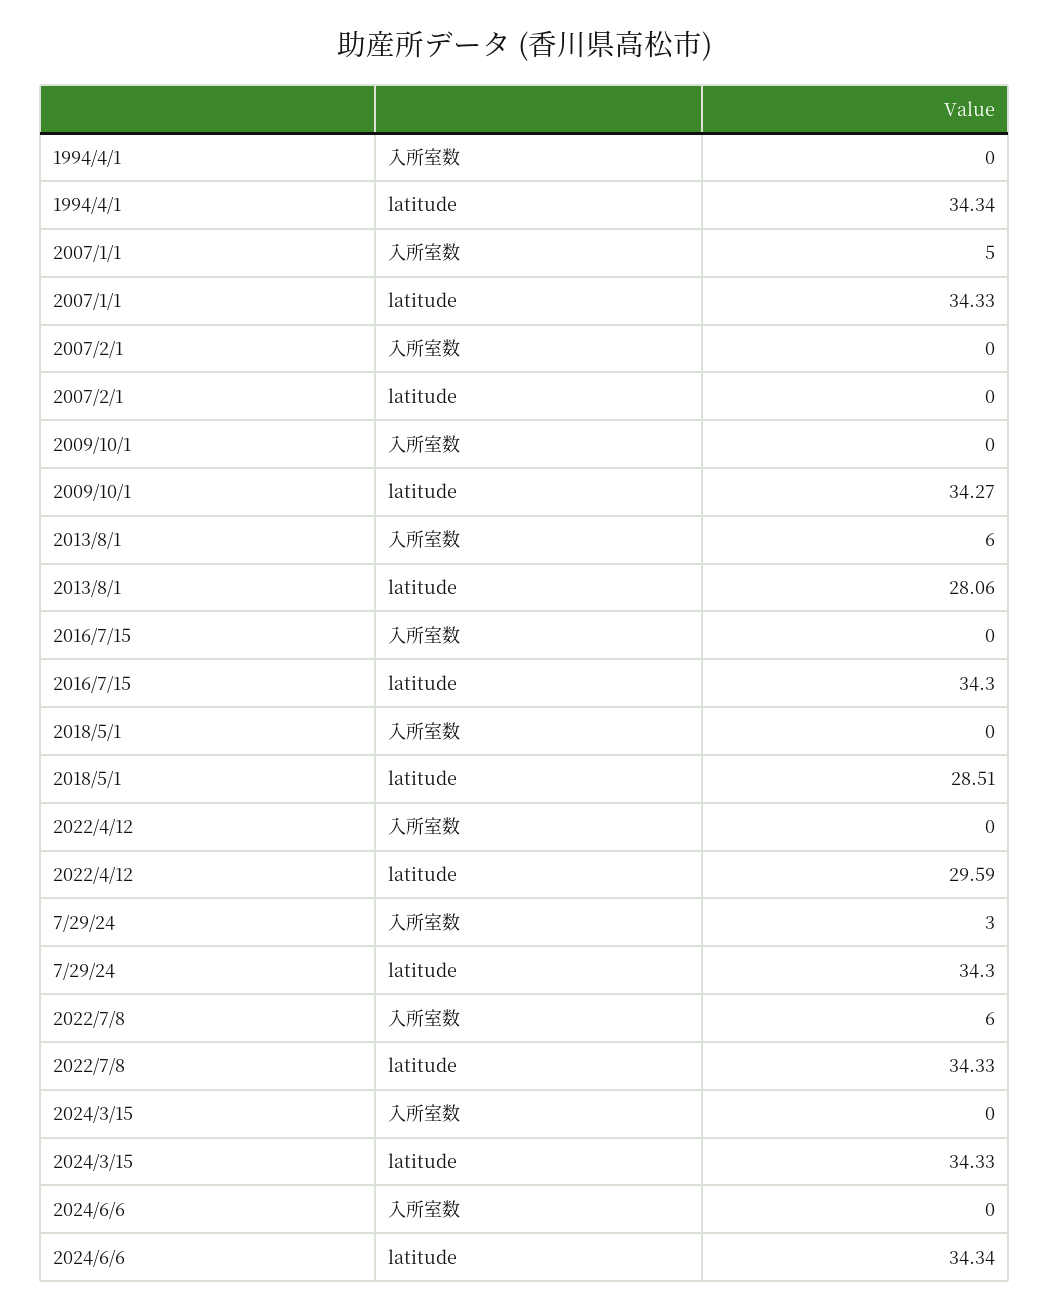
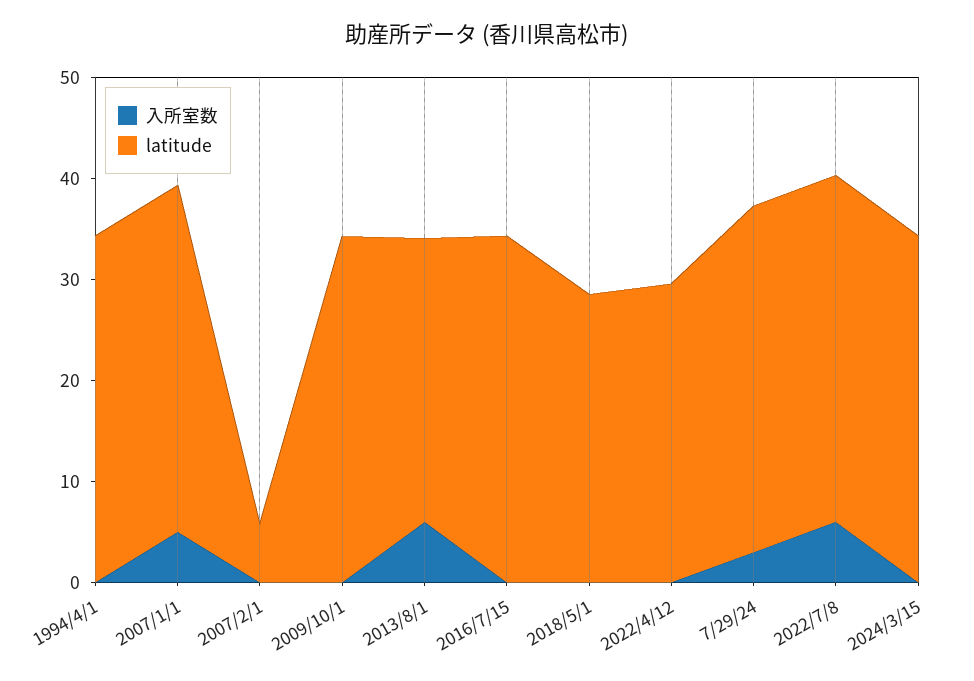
latitude, 2007/2/1: 0 -> 6
入所室数, 2024/6/6: 0 -> none
latitude, 2024/6/6: 34.34 -> none

